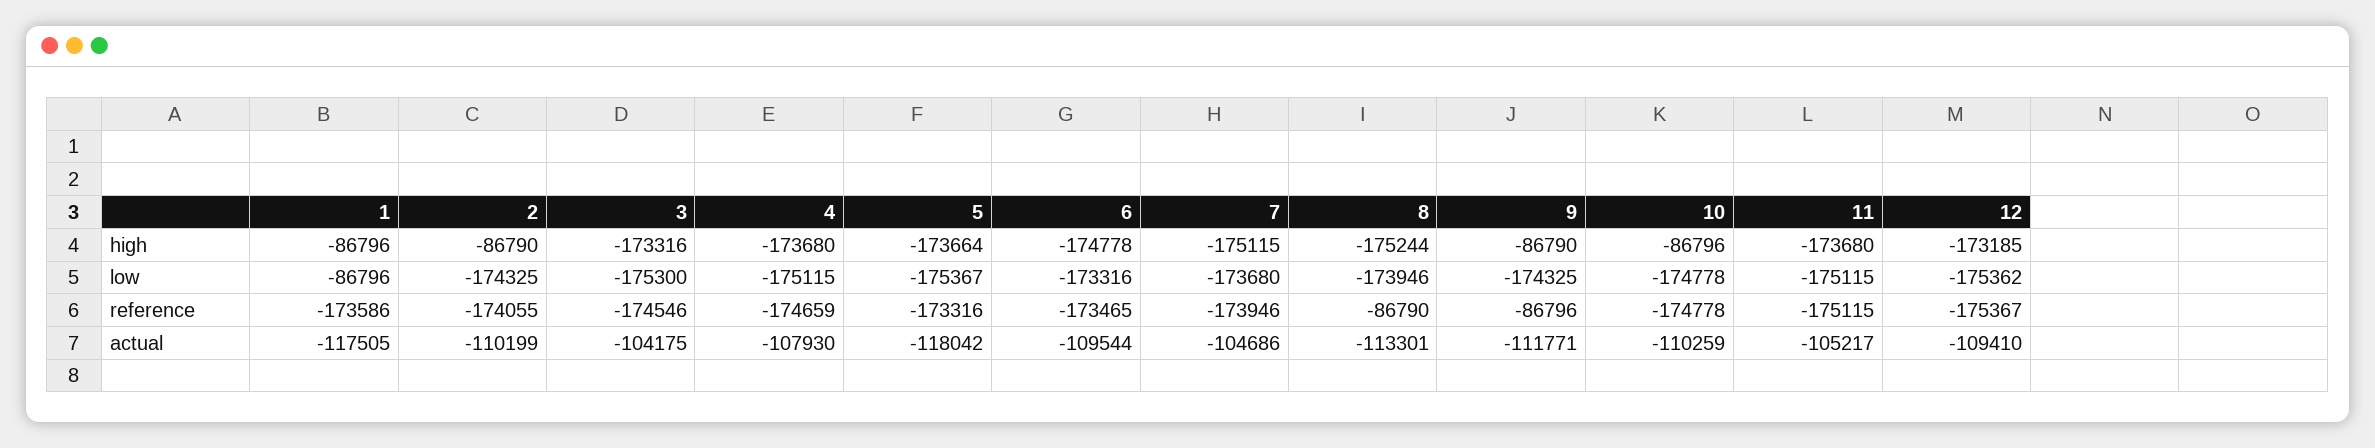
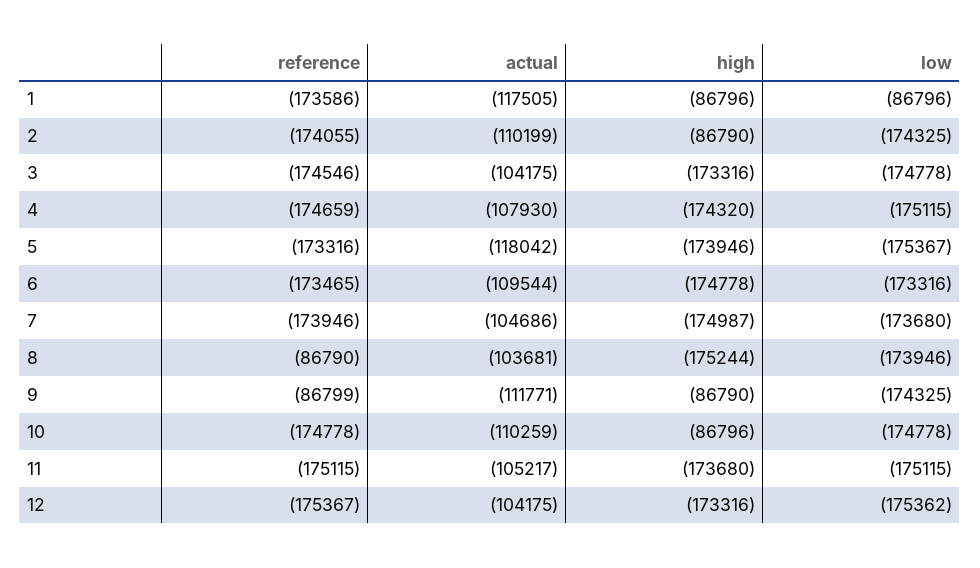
4, high: -173680 -> -174320
5, high: -173664 -> -173946
7, high: -175115 -> -174987
12, high: -173185 -> -173316
3, low: -175300 -> -174778
9, reference: -86796 -> -86799
8, actual: -113301 -> -103681
12, actual: -109410 -> -104175

